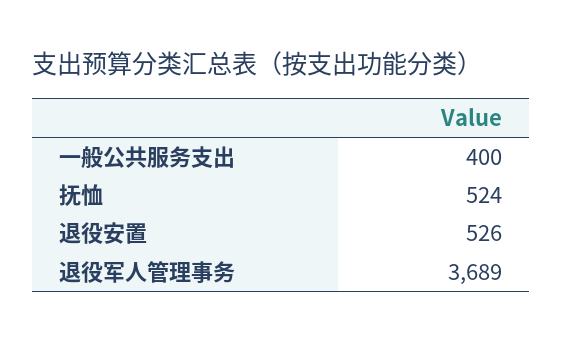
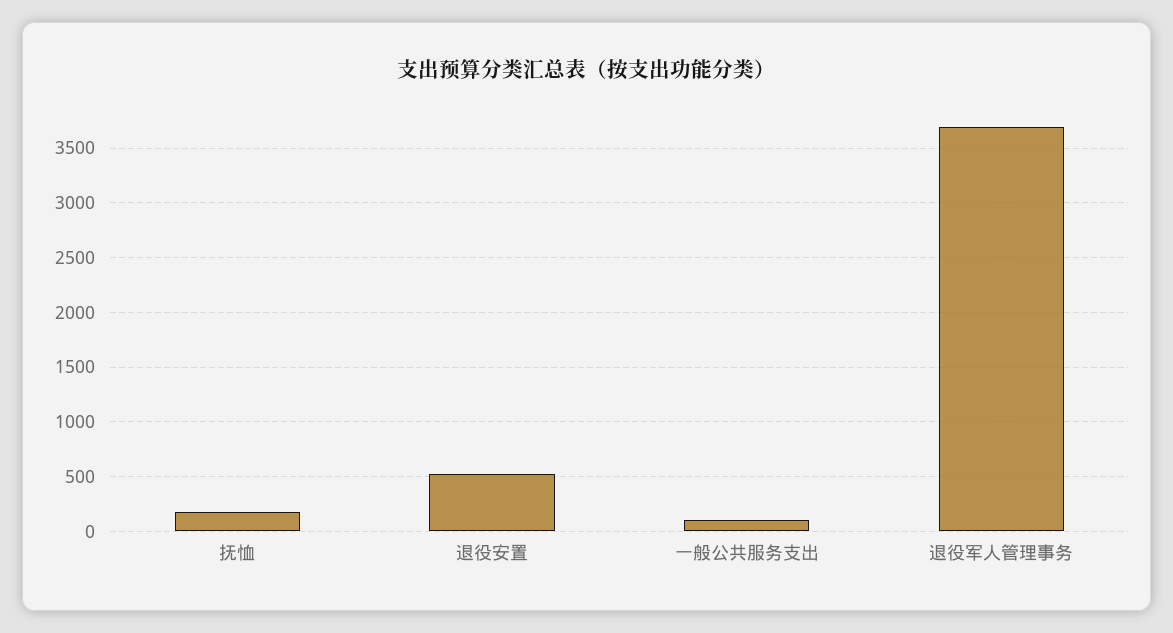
一般公共服务支出: 400 -> 100
抚恤: 524 -> 200

